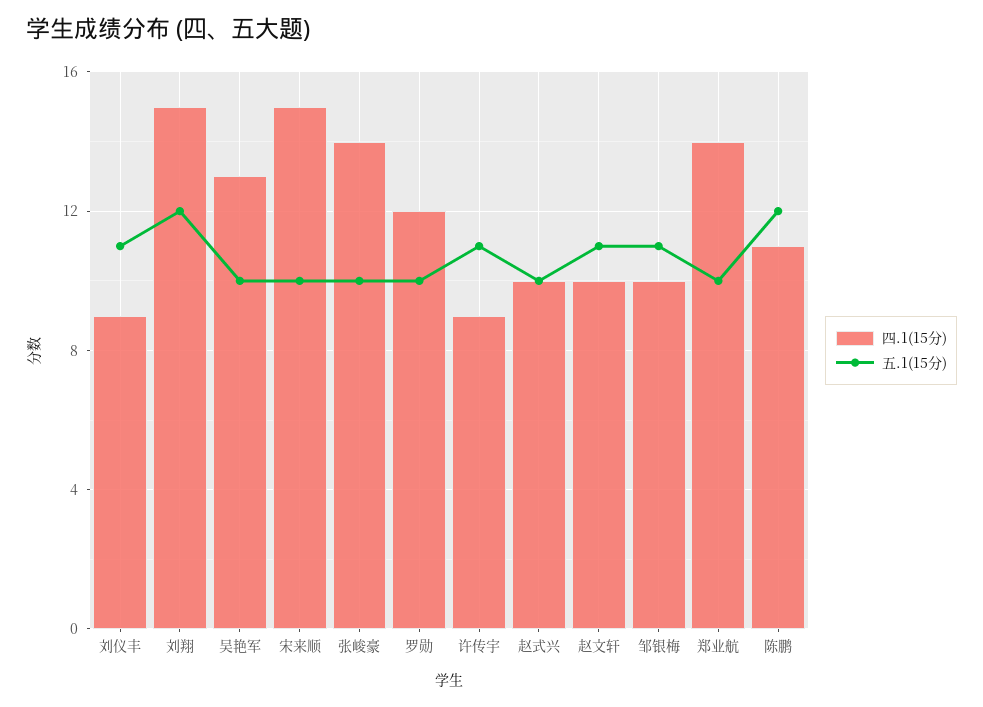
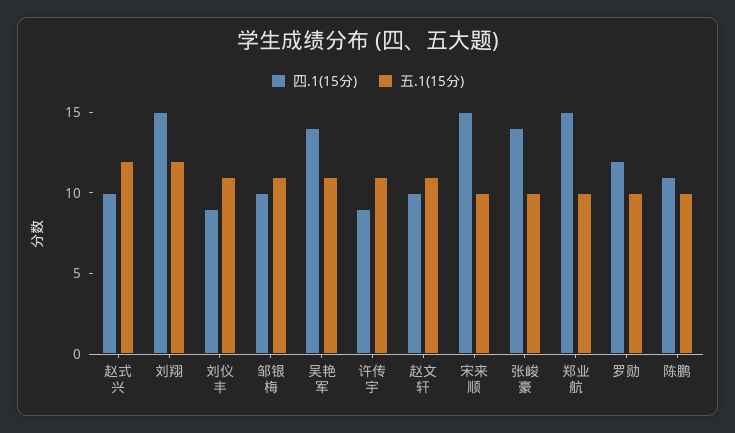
四.1(15分), 吴艳军: 13 -> 14
五.1(15分), 吴艳军: 10 -> 11
五.1(15分), 赵式兴: 10 -> 12
四.1(15分), 郑业航: 14 -> 15
五.1(15分), 陈鹏: 12 -> 10

